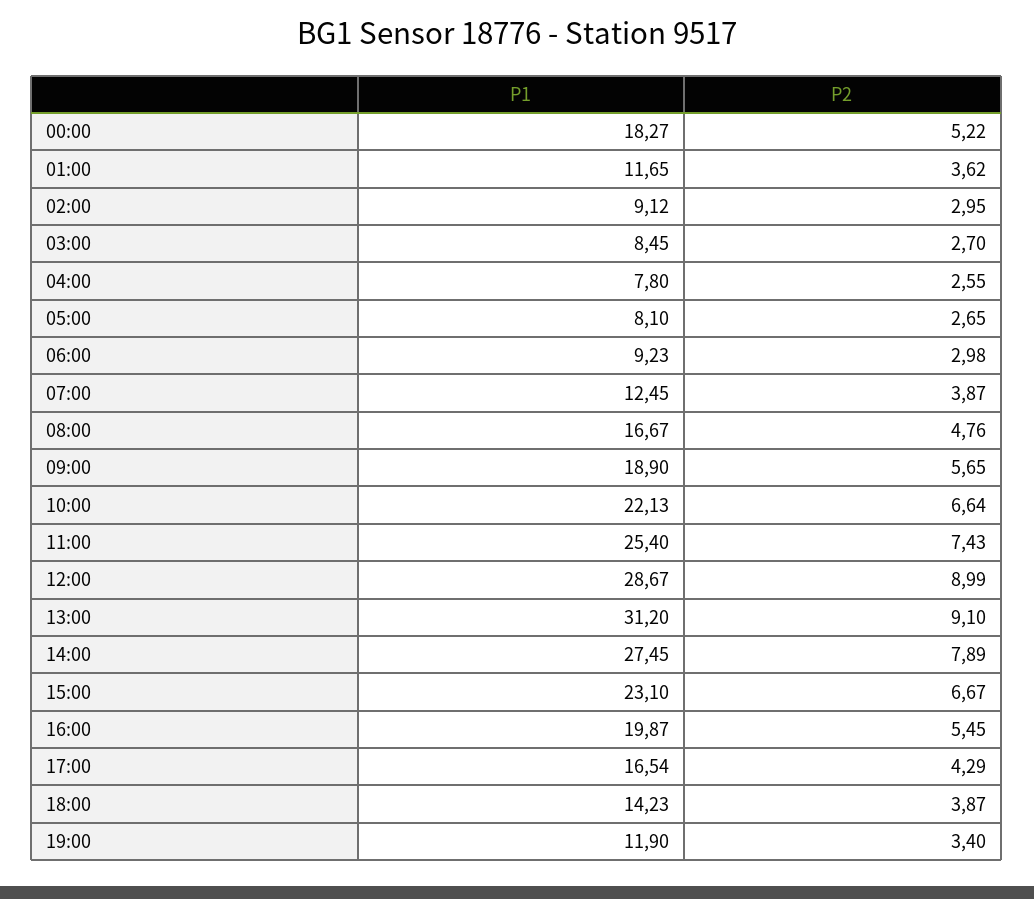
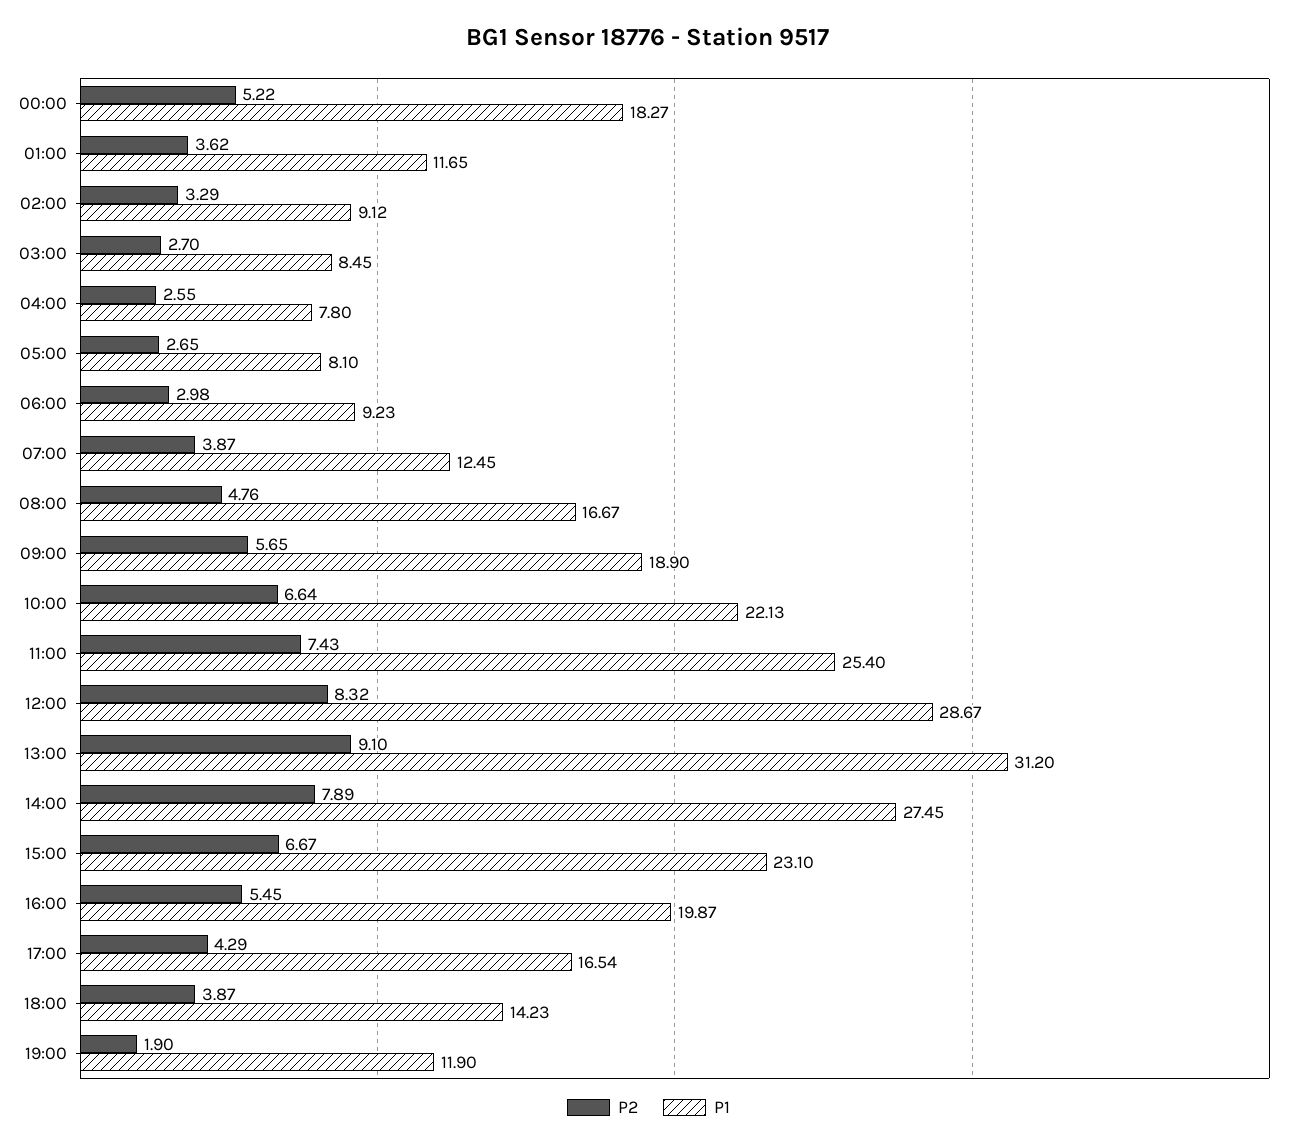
P2, 02:00: 2.95 -> 3.29
P2, 12:00: 8.99 -> 8.32
P2, 19:00: 3.4 -> 1.9

